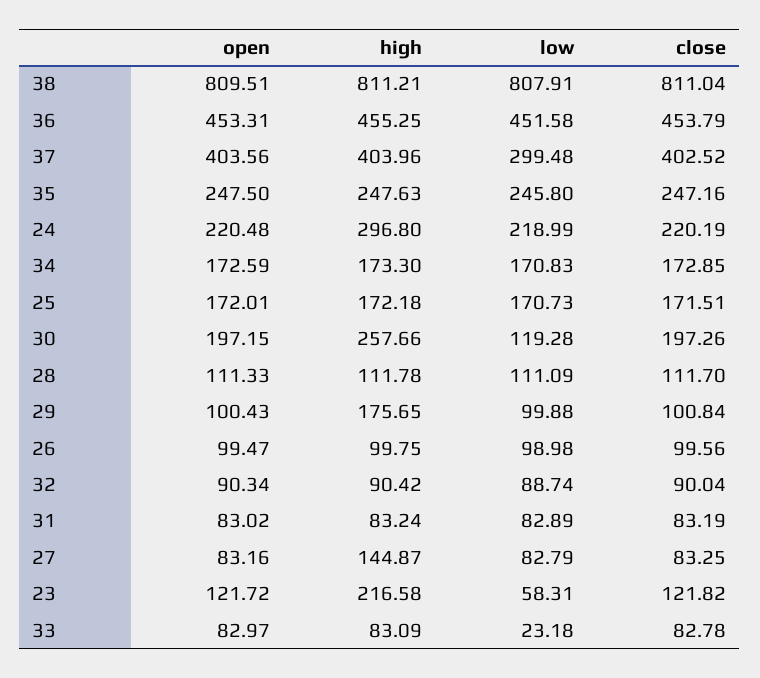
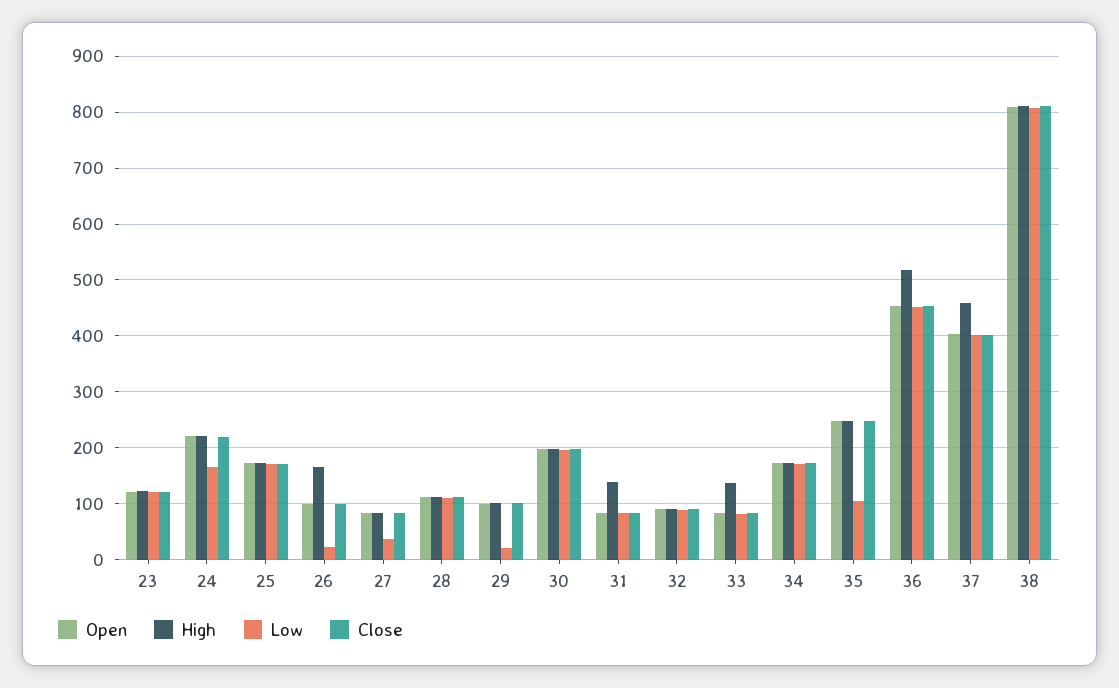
high, 36: 455.25 -> 520
high, 37: 403.96 -> 460
low, 37: 299.48 -> 400
low, 35: 245.8 -> 100
high, 24: 296.8 -> 220
low, 24: 218.99 -> 160
high, 30: 257.66 -> 200
low, 30: 119.28 -> 200
high, 29: 175.65 -> 100
low, 29: 99.88 -> 20
high, 26: 99.75 -> 160
low, 26: 98.98 -> 20
high, 31: 83.24 -> 140
high, 27: 144.87 -> 80
low, 27: 82.79 -> 40
high, 23: 216.58 -> 120
low, 23: 58.31 -> 120
high, 33: 83.09 -> 140
low, 33: 23.18 -> 80

